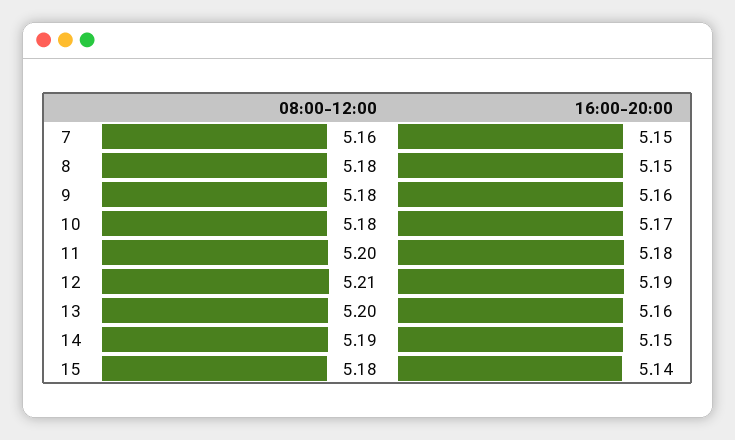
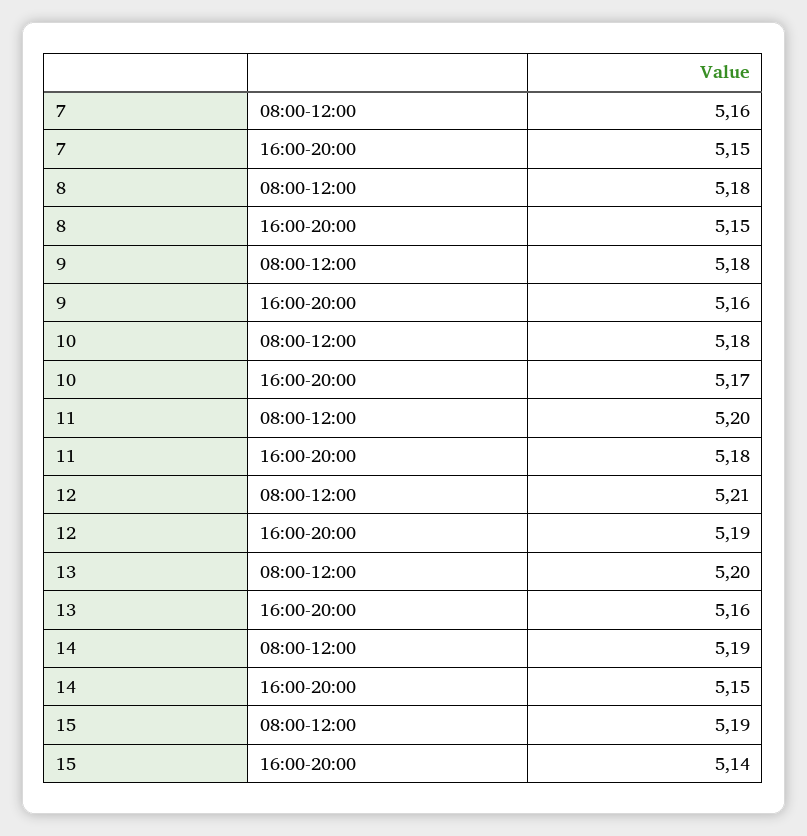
08:00-12:00, 15: 5.18 -> 5.19

